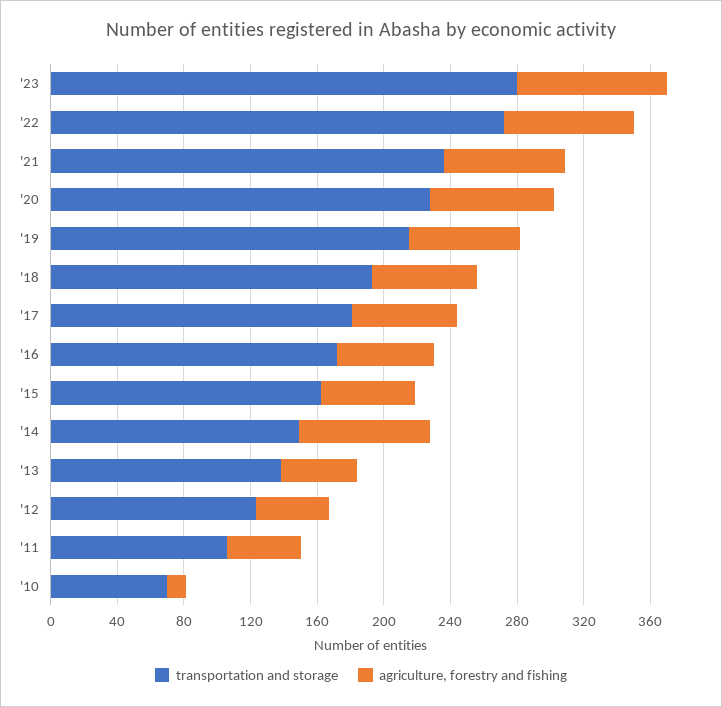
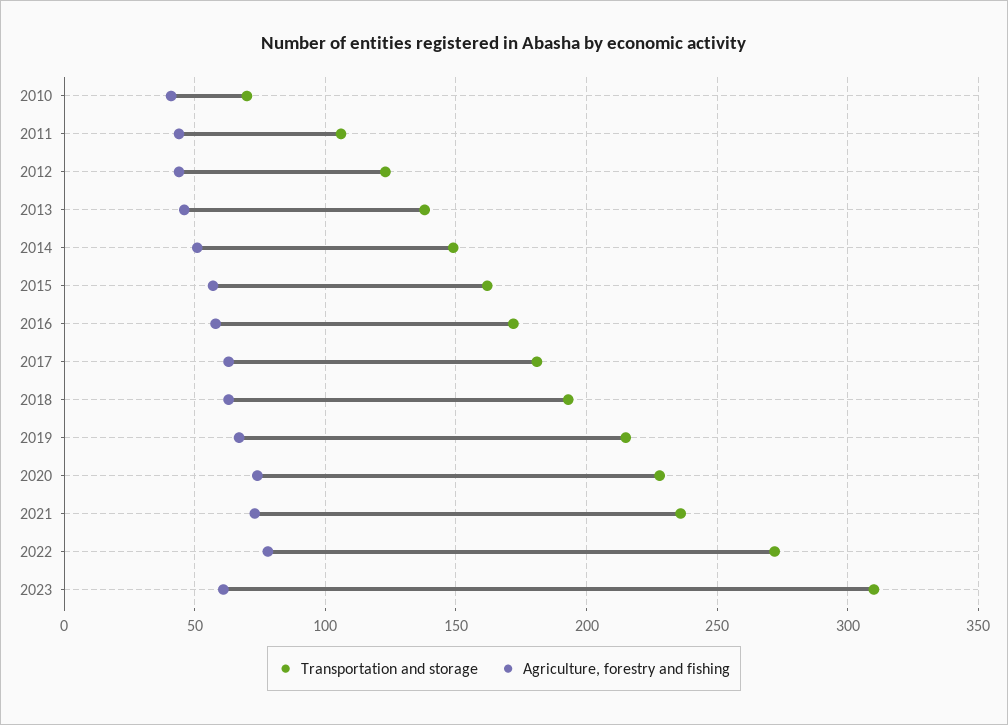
transportation and storage, '23: 280 -> 310
agriculture, forestry and fishing, '23: 90 -> 60
agriculture, forestry and fishing, '14: 80 -> 50
agriculture, forestry and fishing, '10: 10 -> 40

